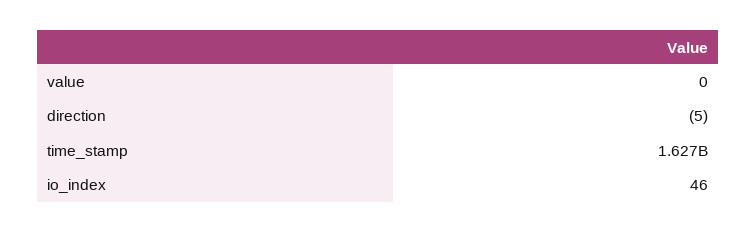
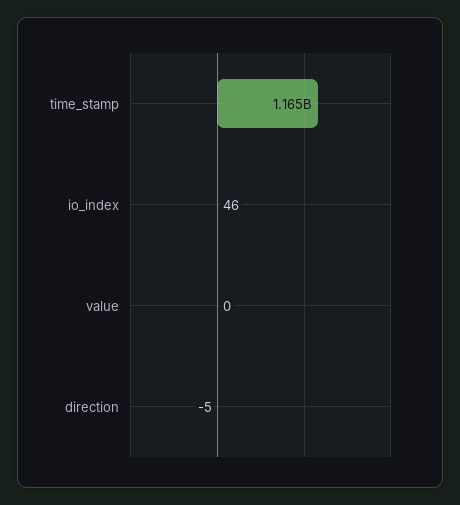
time_stamp: 1627000000 -> 1165000000

